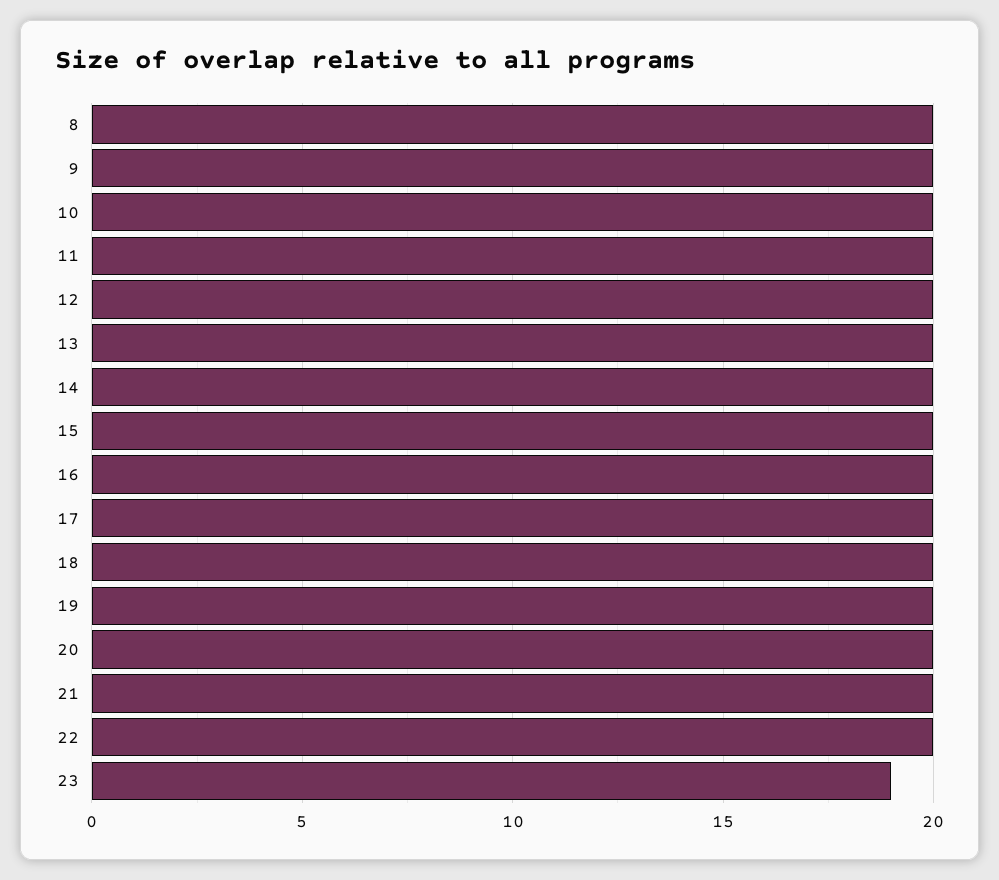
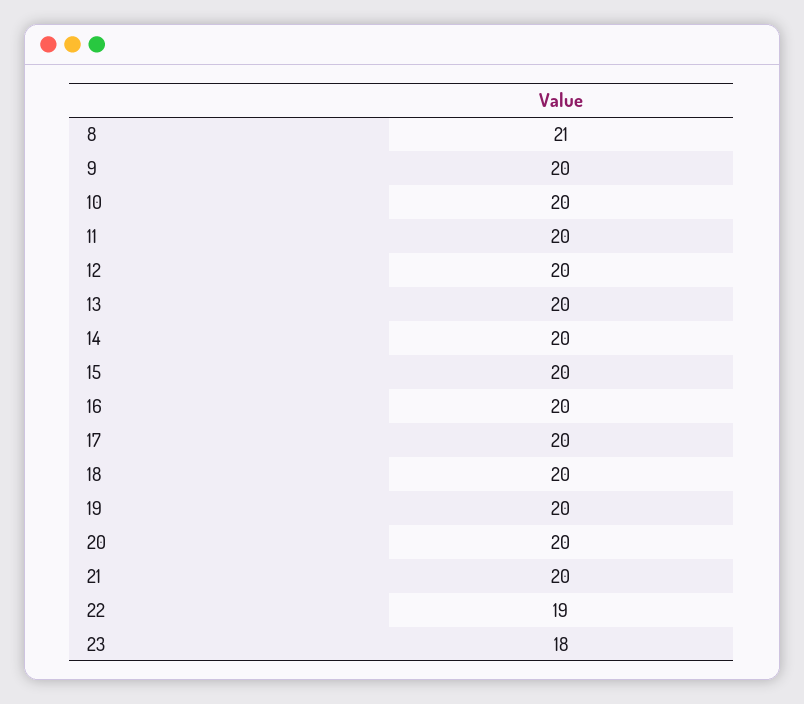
8: 20 -> 21
22: 20 -> 19
23: 19 -> 18

